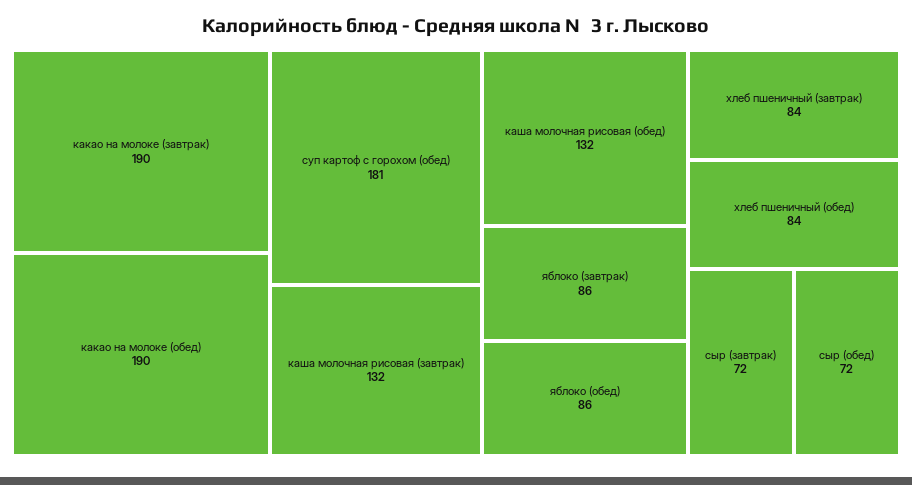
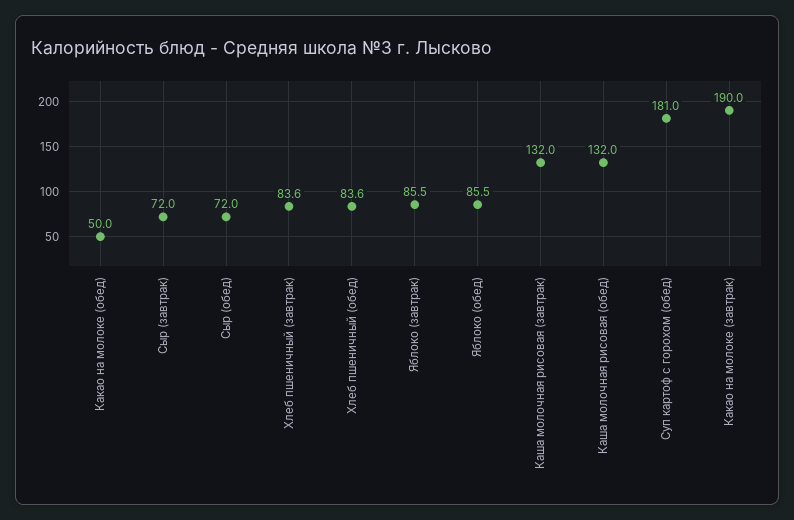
какао на молоке (обед): 190 -> 50

